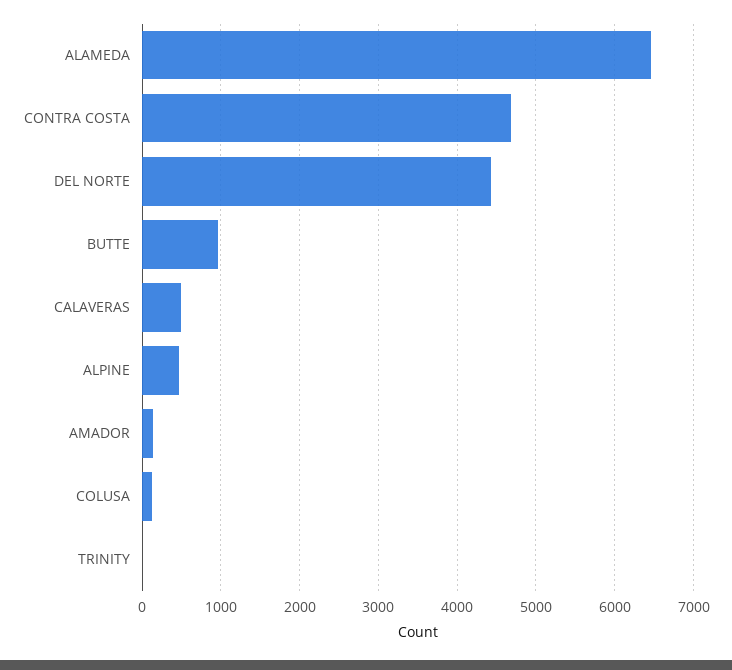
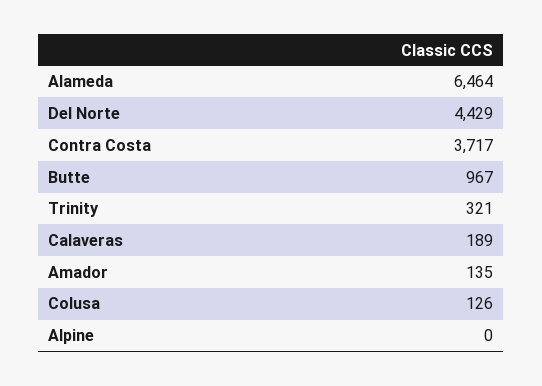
CONTRA COSTA: 4700 -> 3717
CALAVERAS: 500 -> 189
ALPINE: 500 -> 0
TRINITY: 0 -> 321

